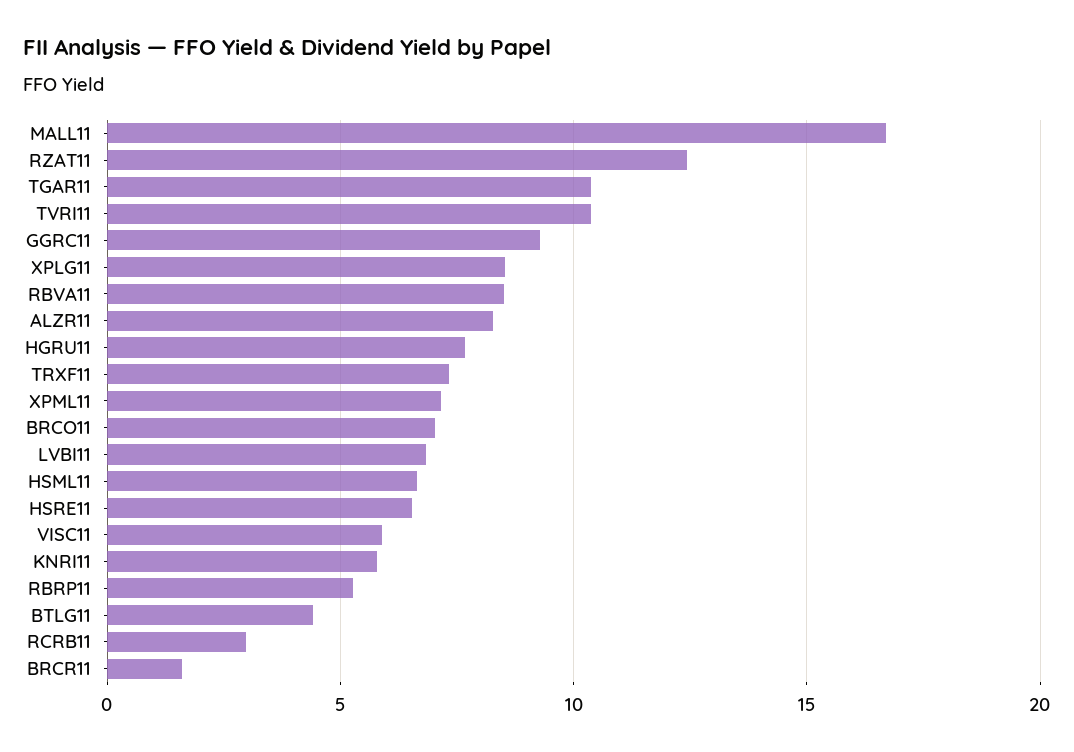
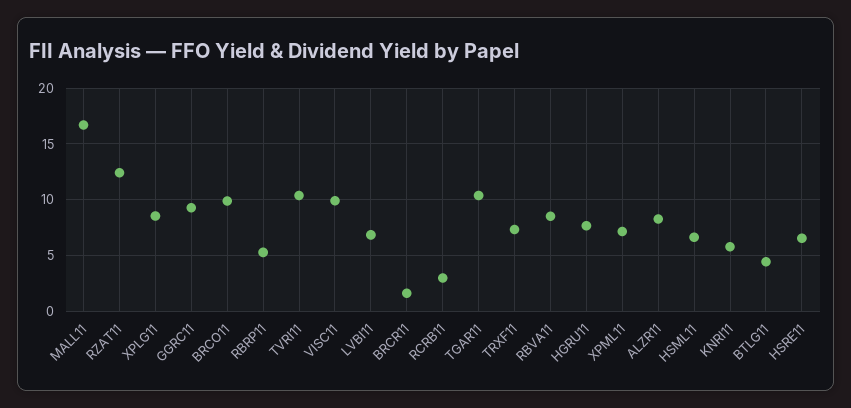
BRCO11: 7 -> 10
VISC11: 6 -> 10

